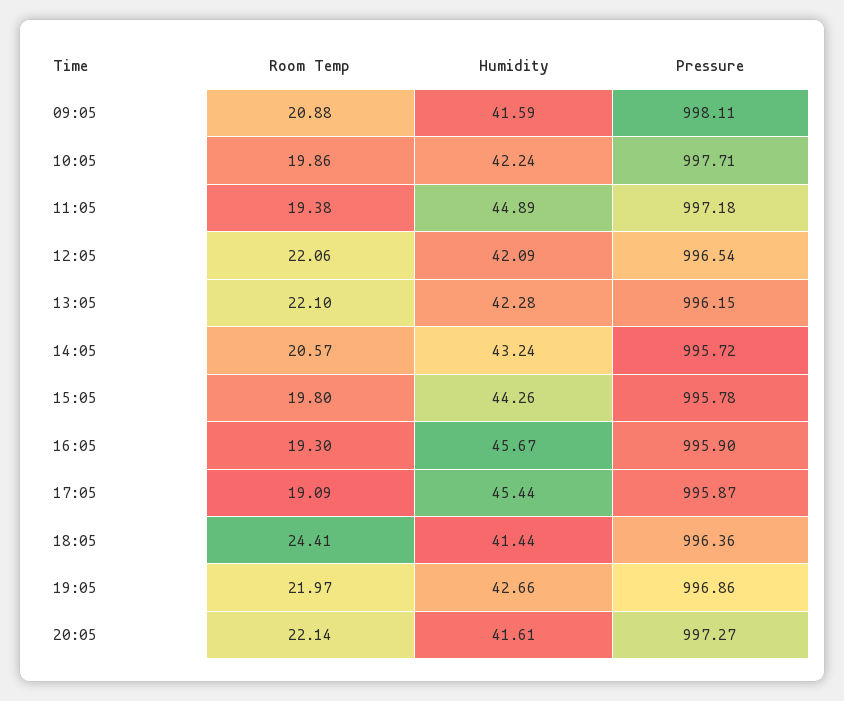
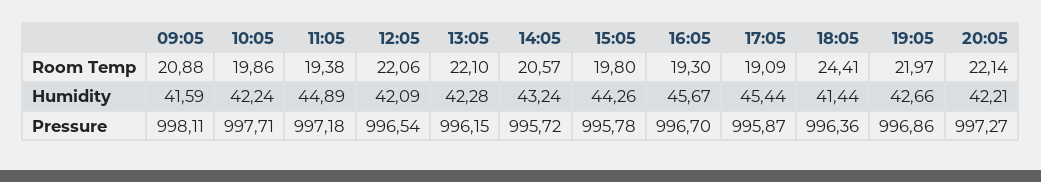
Pressure, 16:05: 995.9 -> 996.7
Humidity, 20:05: 41.61 -> 42.21

